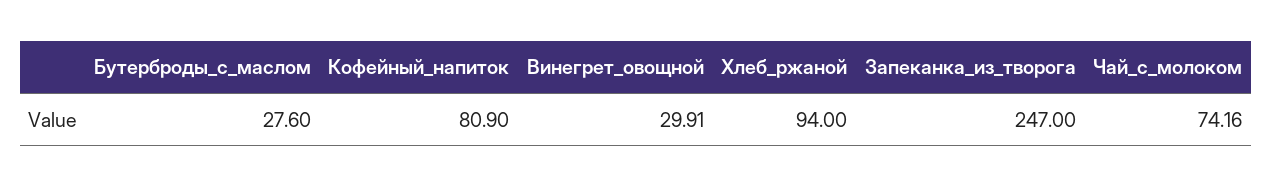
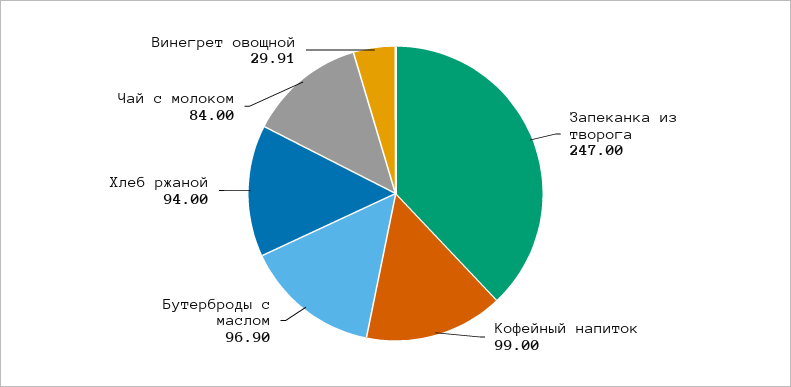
Бутерброды_с_маслом: 27.6 -> 96.9
Кофейный_напиток: 80.9 -> 99
Чай_с_молоком: 74.16 -> 84

